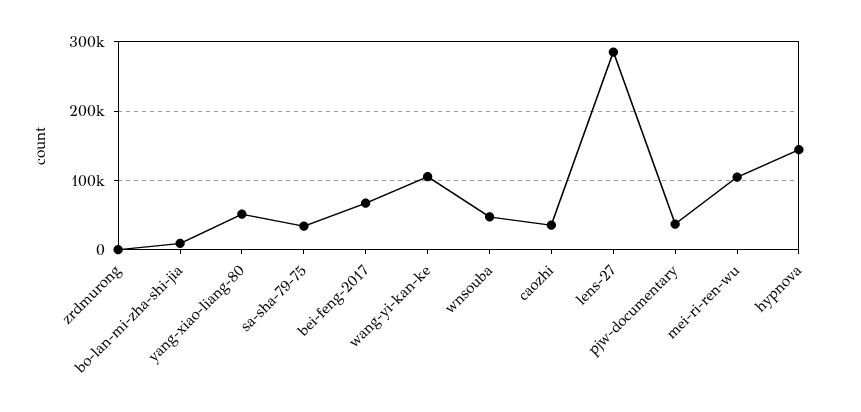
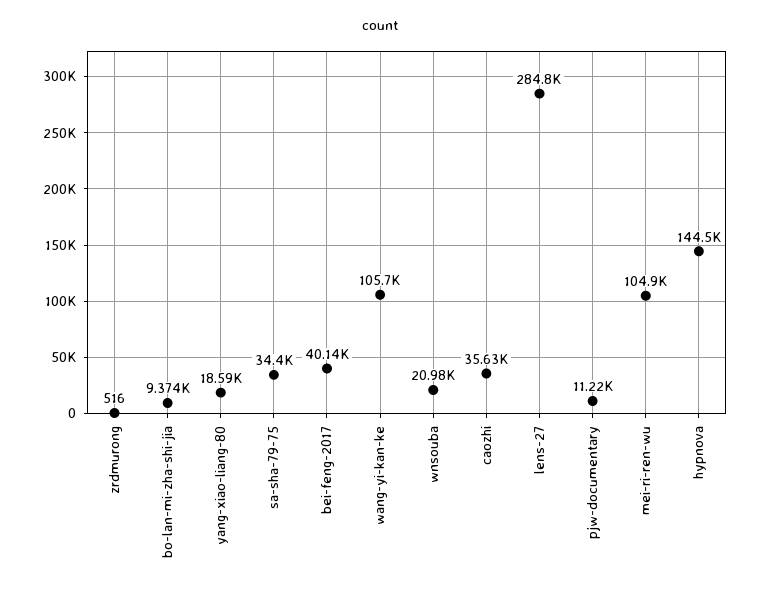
yang-xiao-liang-80: 50000 -> 18590
bei-feng-2017: 70000 -> 40140
wnsouba: 50000 -> 20980
pjw-documentary: 40000 -> 11220

